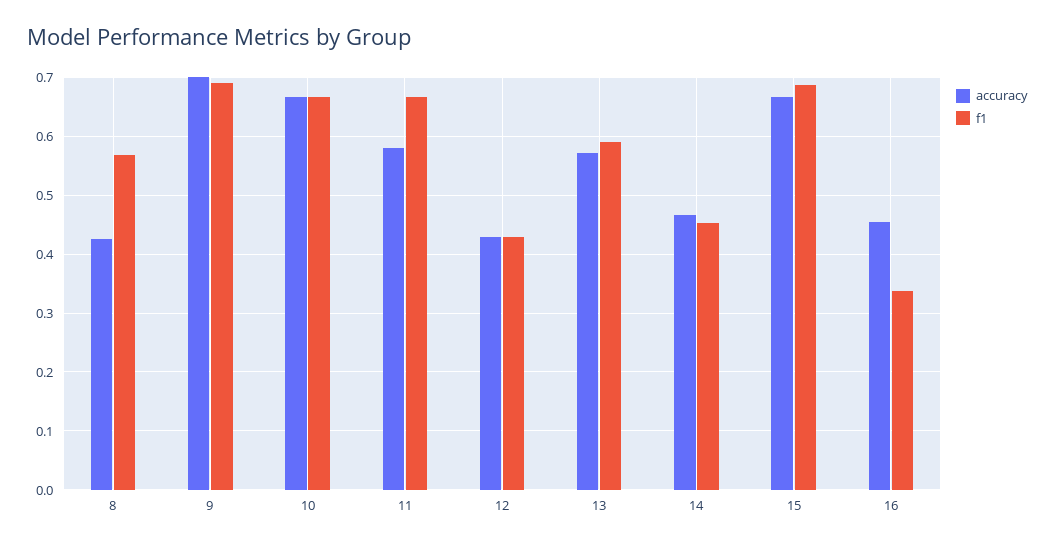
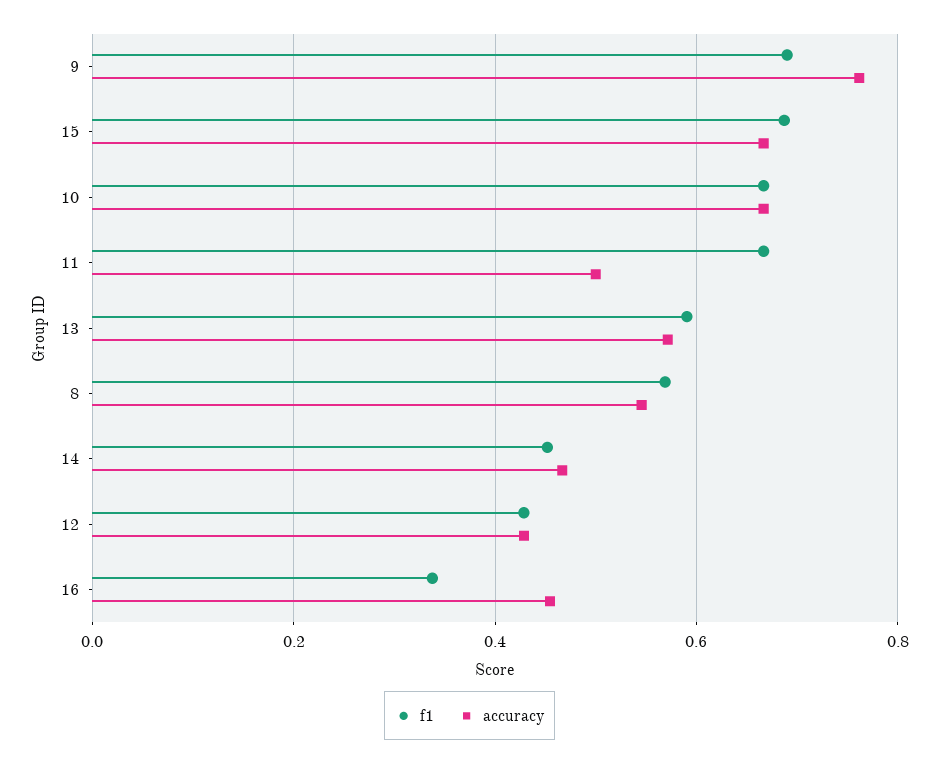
accuracy, 8: 0.42 -> 0.54
accuracy, 9: 0.7 -> 0.76
accuracy, 11: 0.58 -> 0.5

